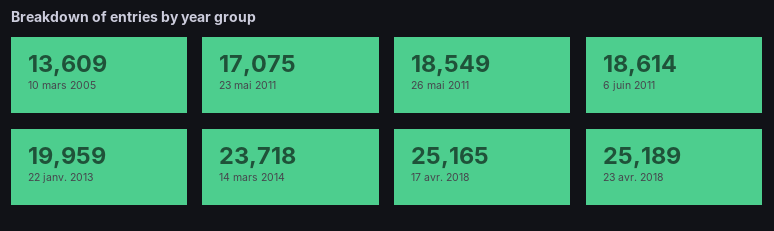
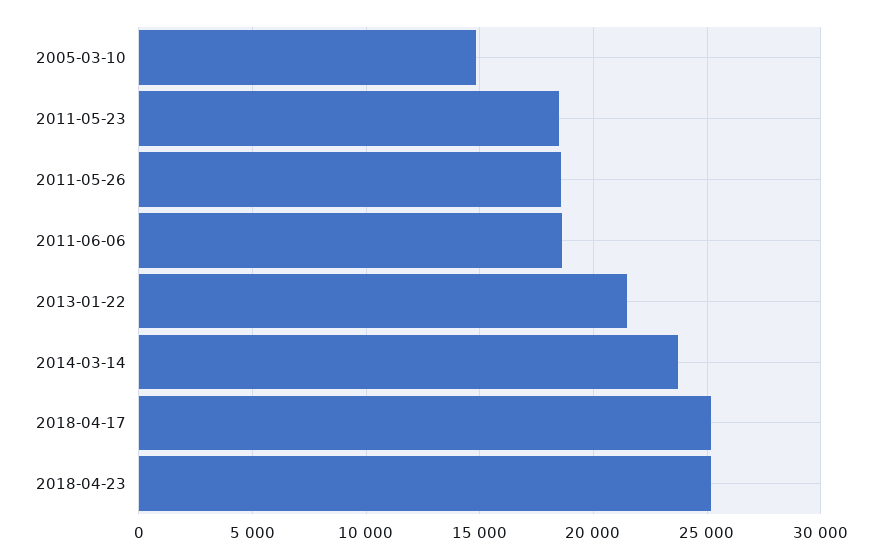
10 mars 2005: 13609 -> 15000
23 mai 2011: 17075 -> 18500
22 janv. 2013: 19959 -> 21500

